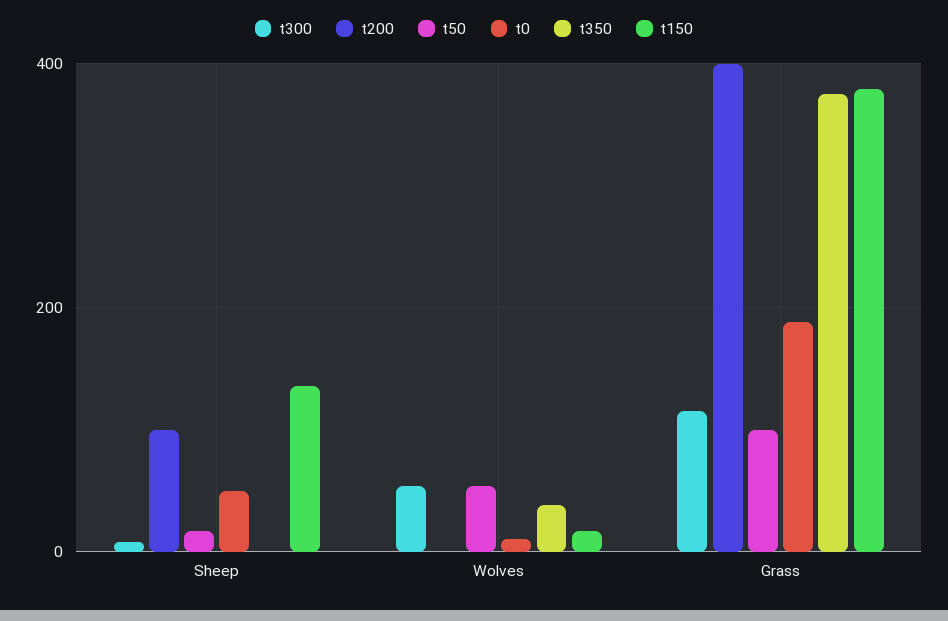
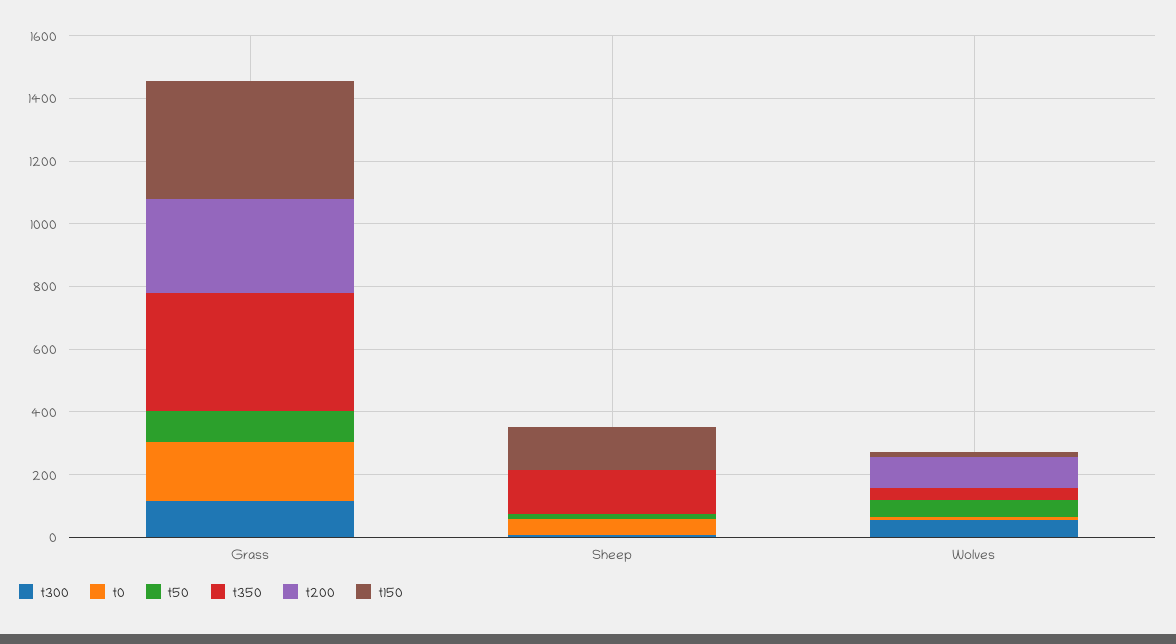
t200, Sheep: 100 -> 0
t350, Sheep: 0 -> 150
t200, Wolves: 0 -> 100
t200, Grass: 400 -> 300

